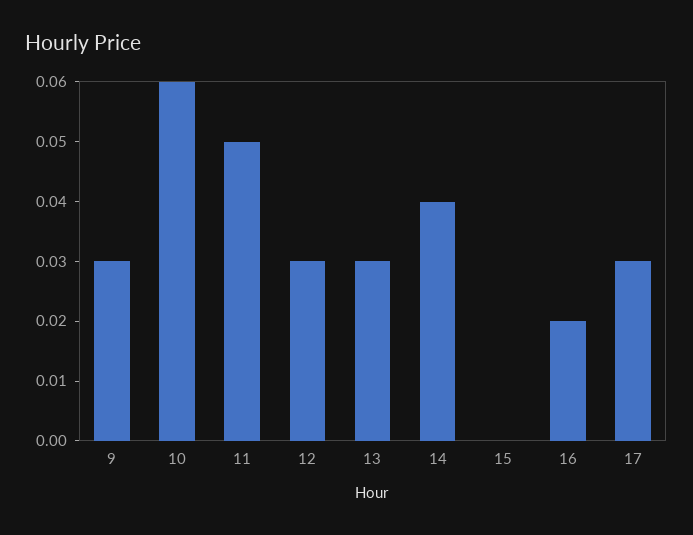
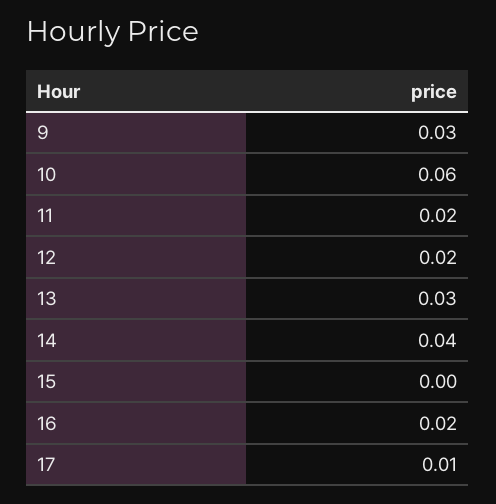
11: 0.05 -> 0.02
12: 0.03 -> 0.02
17: 0.03 -> 0.01

